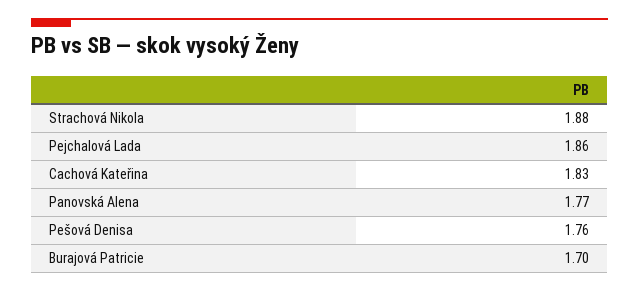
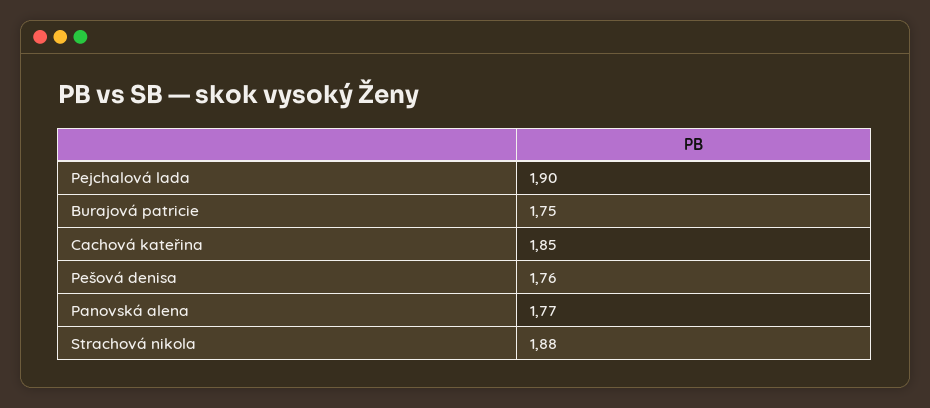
Pejchalová Lada: 1.86 -> 1.9
Cachová Kateřina: 1.83 -> 1.85
Burajová Patricie: 1.7 -> 1.75

